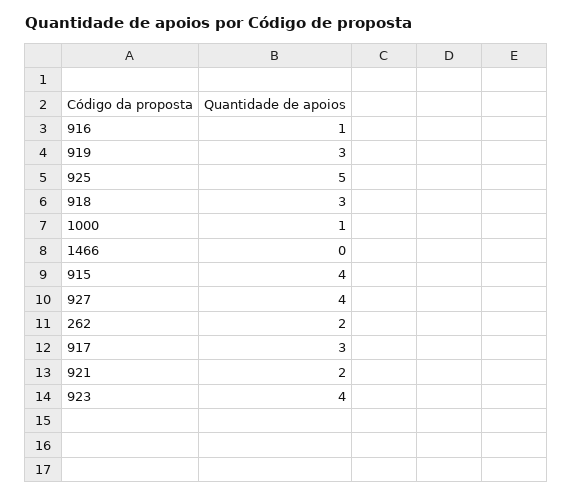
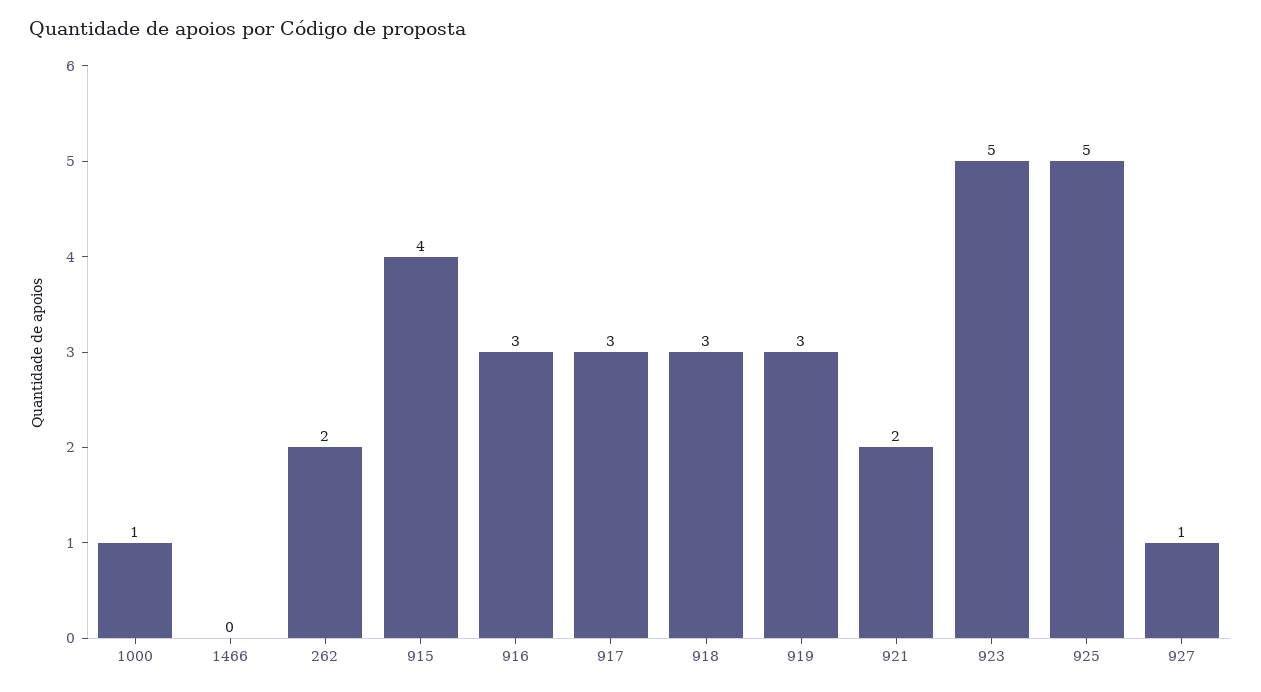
916: 1 -> 3
927: 4 -> 1
923: 4 -> 5

